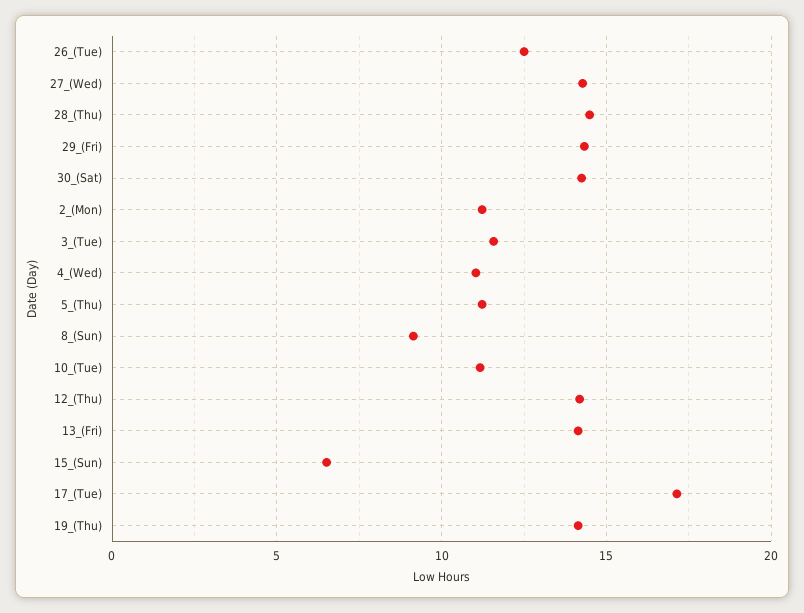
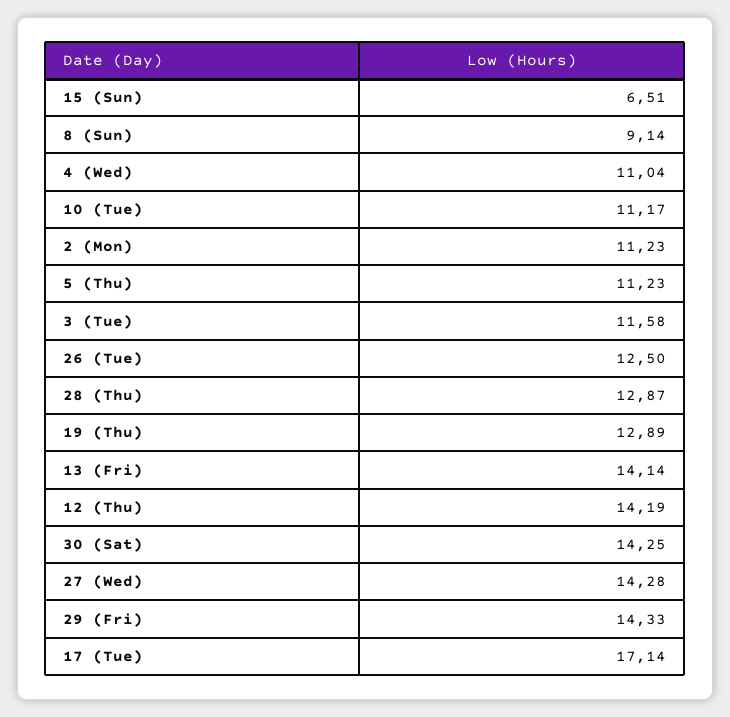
28_(Thu): 14.5 -> 12.87
19_(Thu): 14 -> 12.89

